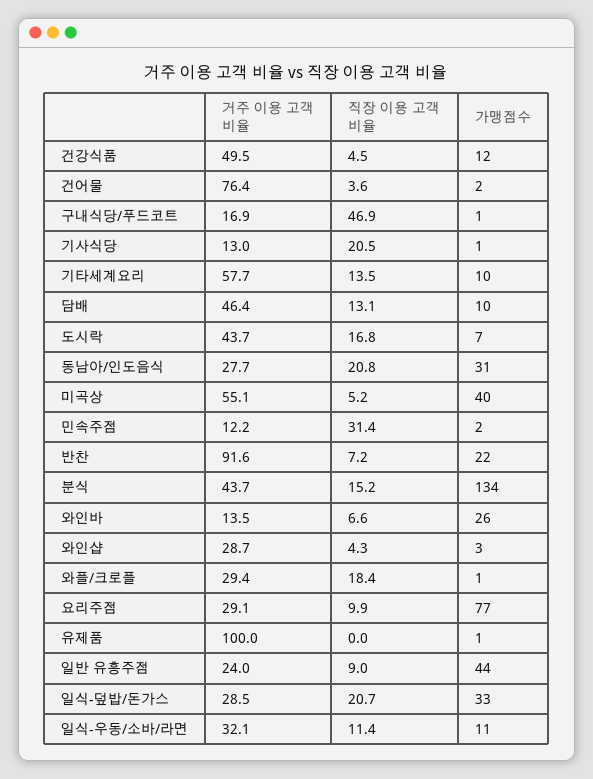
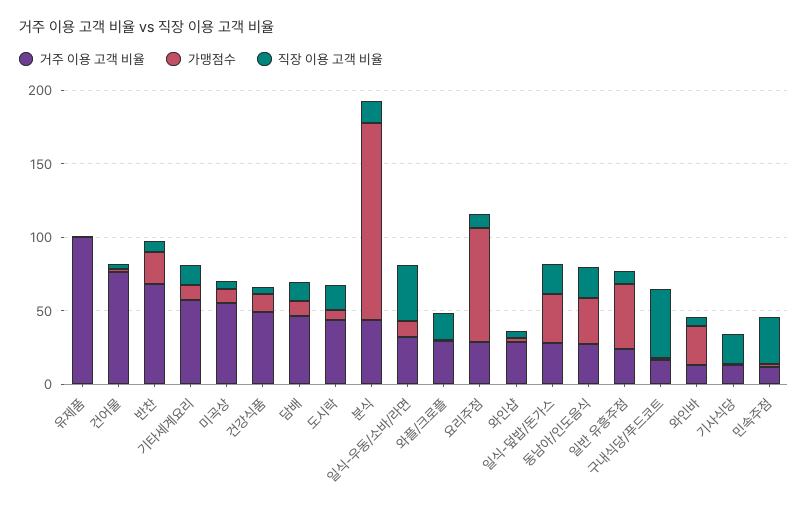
가맹점수, 미곡상: 40 -> 10
거주 이용 고객 비율, 반찬: 91.6 -> 70
직장 이용 고객 비율, 일식-우동/소바/라면: 11.4 -> 40

